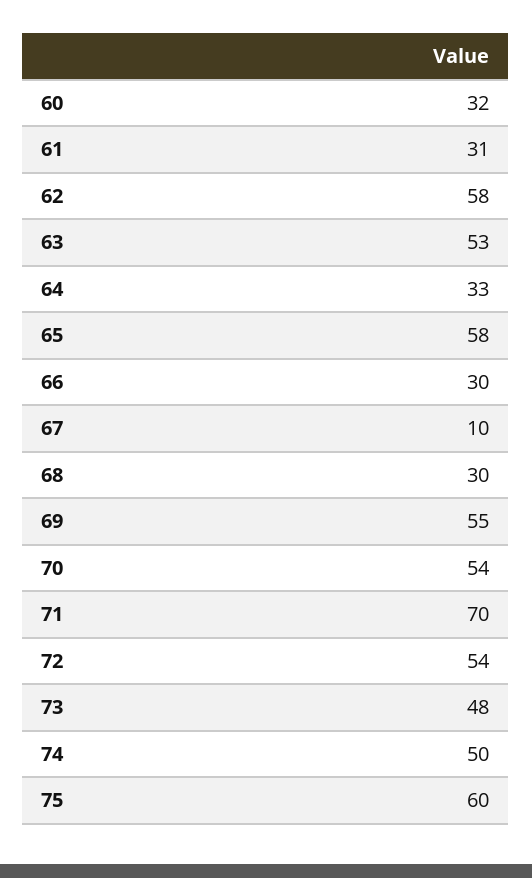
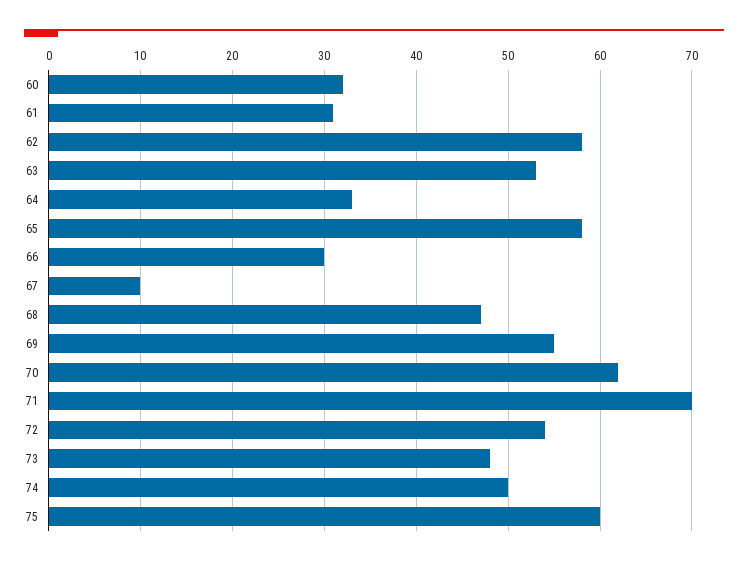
68: 30 -> 47
70: 54 -> 62

